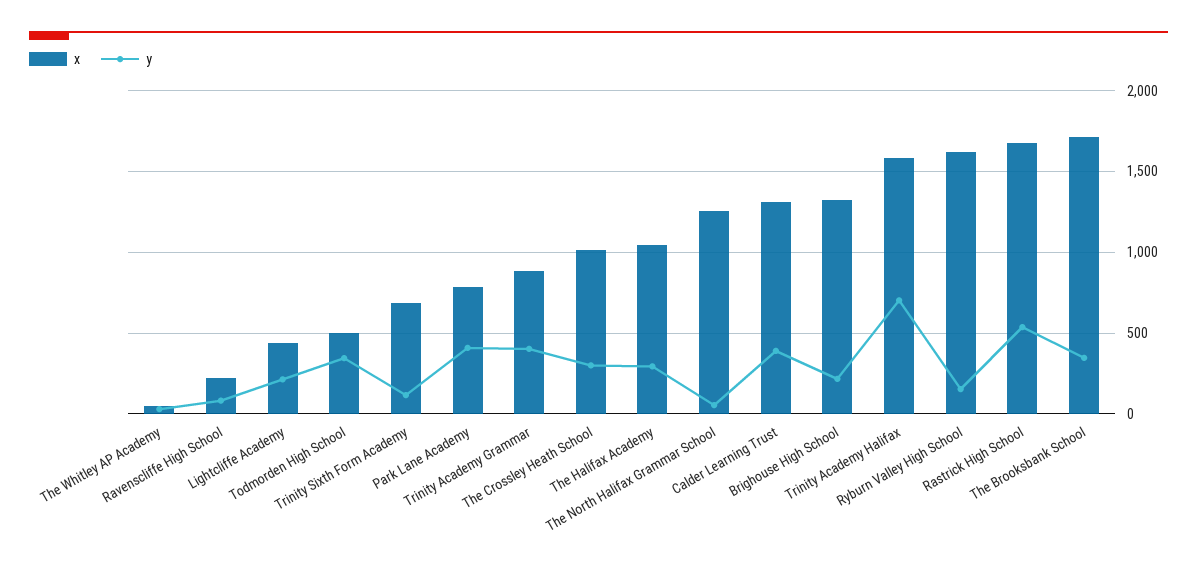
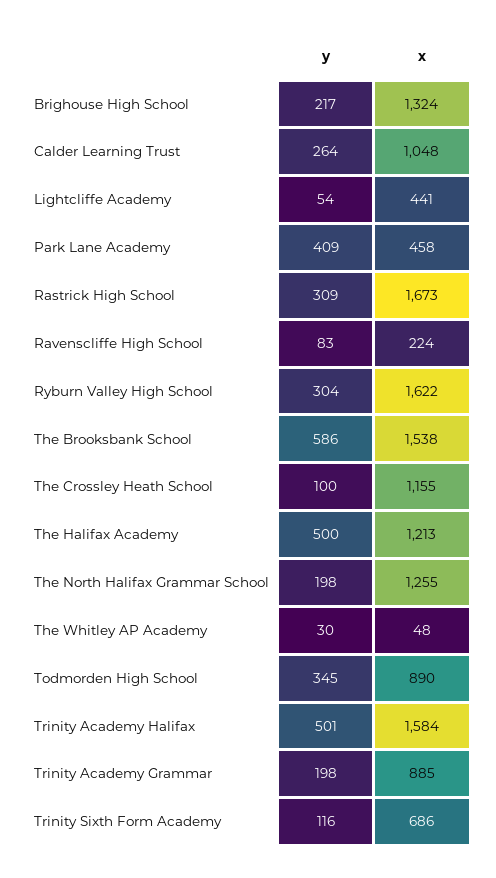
y, Lightcliffe Academy: 200 -> 54
x, Todmorden High School: 500 -> 890
x, Park Lane Academy: 800 -> 458
y, Trinity Academy Grammar: 400 -> 198
x, The Crossley Heath School: 1000 -> 1155
y, The Crossley Heath School: 300 -> 100
x, The Halifax Academy: 1050 -> 1213
y, The Halifax Academy: 300 -> 500
y, The North Halifax Grammar School: 50 -> 198
x, Calder Learning Trust: 1300 -> 1048
y, Calder Learning Trust: 400 -> 264
y, Trinity Academy Halifax: 700 -> 501
y, Ryburn Valley High School: 150 -> 304
y, Rastrick High School: 550 -> 309
x, The Brooksbank School: 1700 -> 1538
y, The Brooksbank School: 350 -> 586

